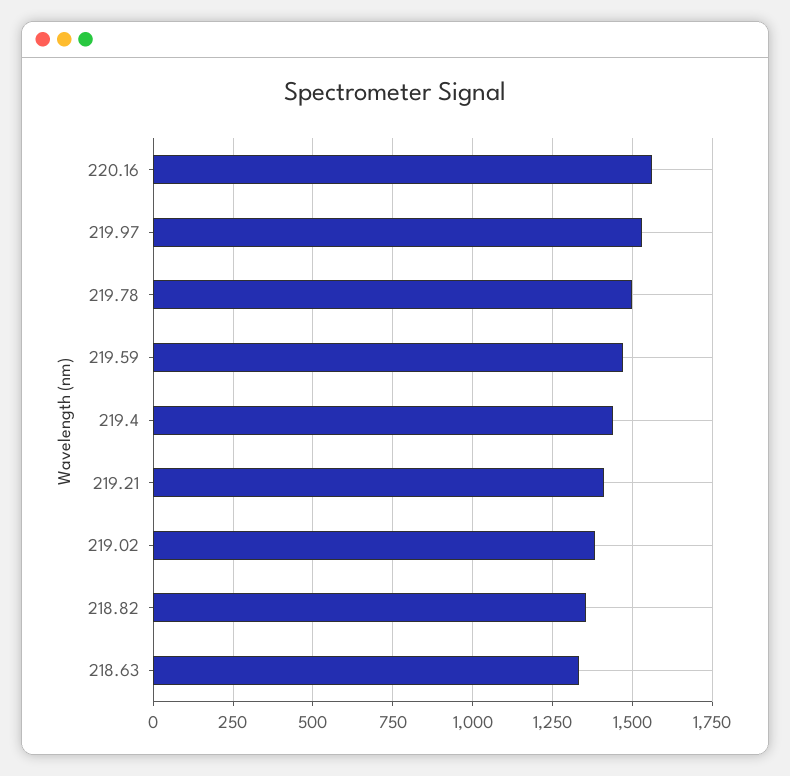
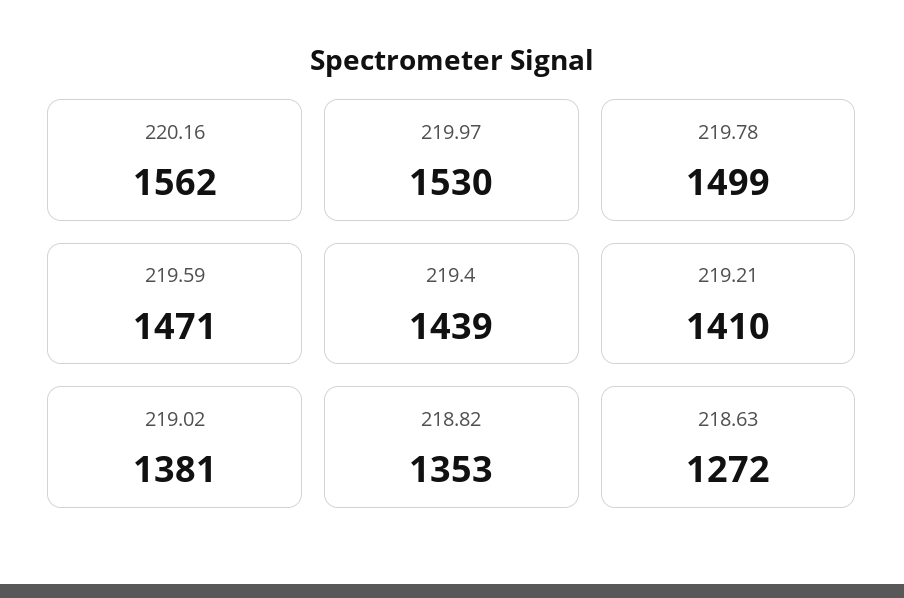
218.63: 1325 -> 1272

